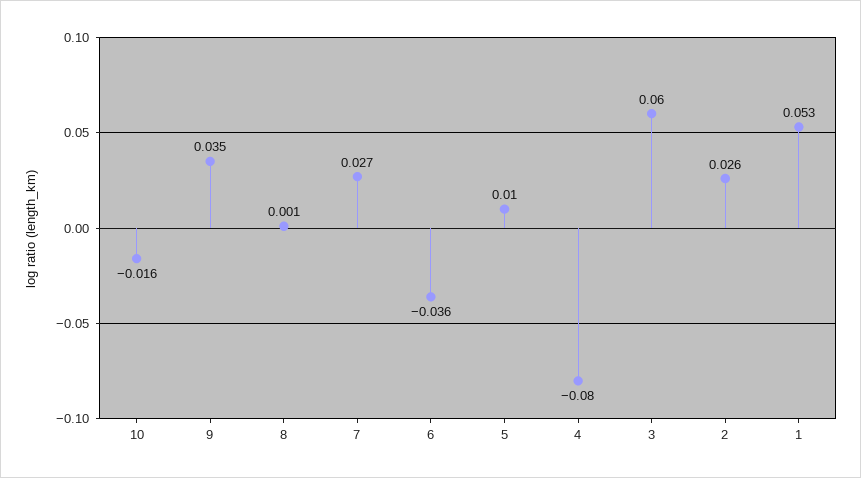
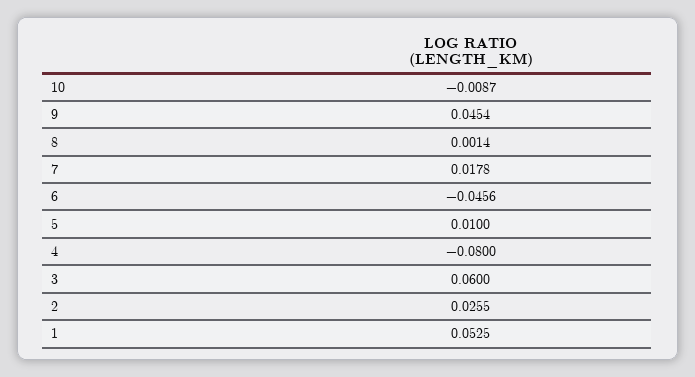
10: -0.016 -> -0.0087
9: 0.035 -> 0.0454
7: 0.027 -> 0.0178
6: -0.036 -> -0.0456

